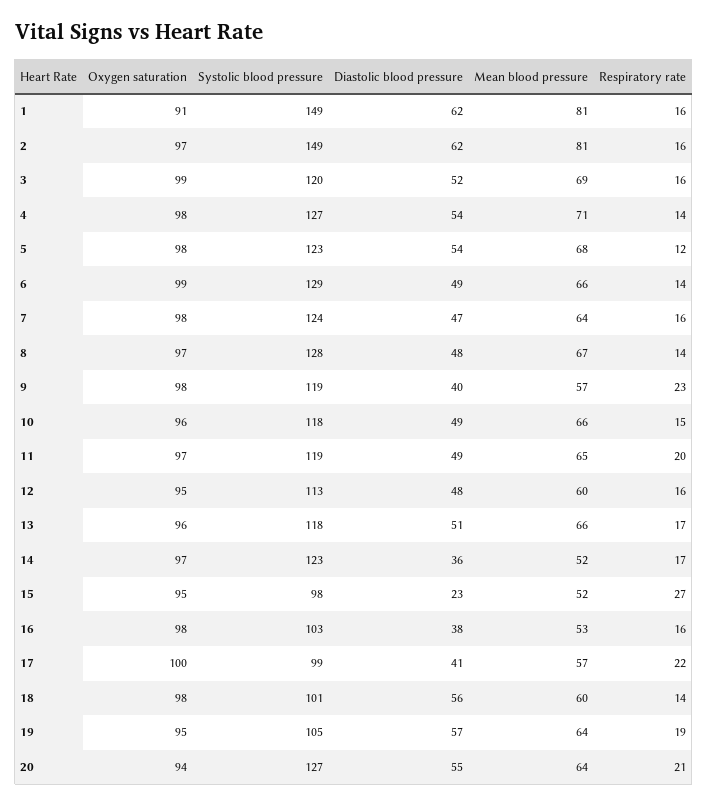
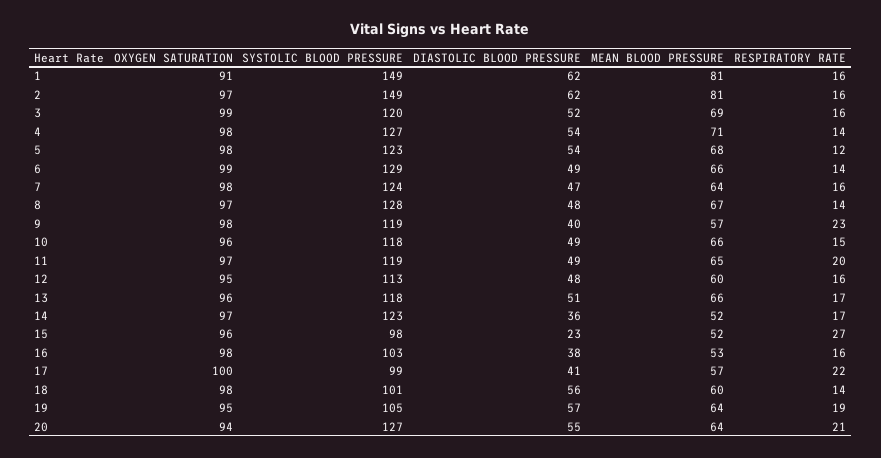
Oxygen saturation, 15: 95 -> 96

